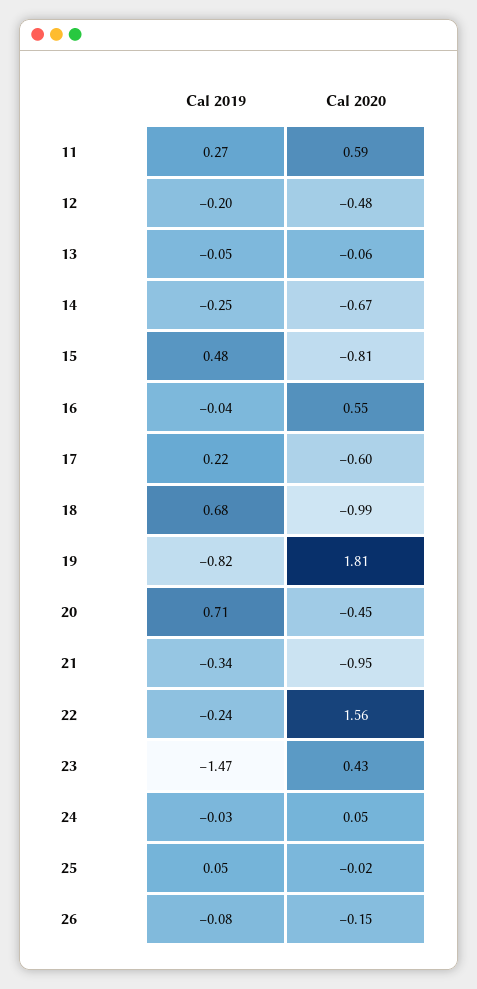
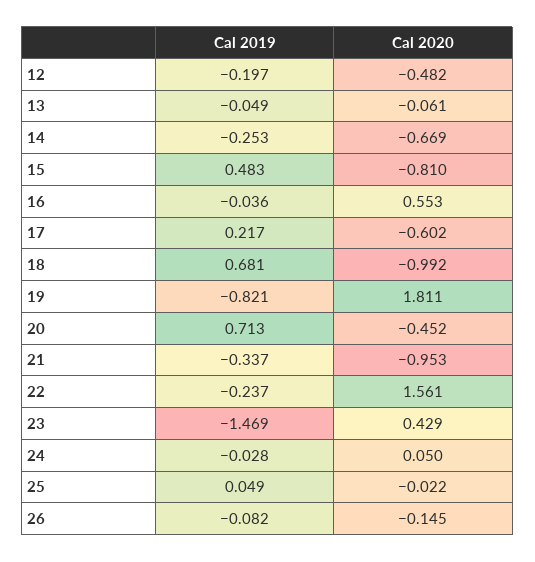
Cal 2019, 11: 0.27 -> none
Cal 2020, 11: 0.59 -> none

